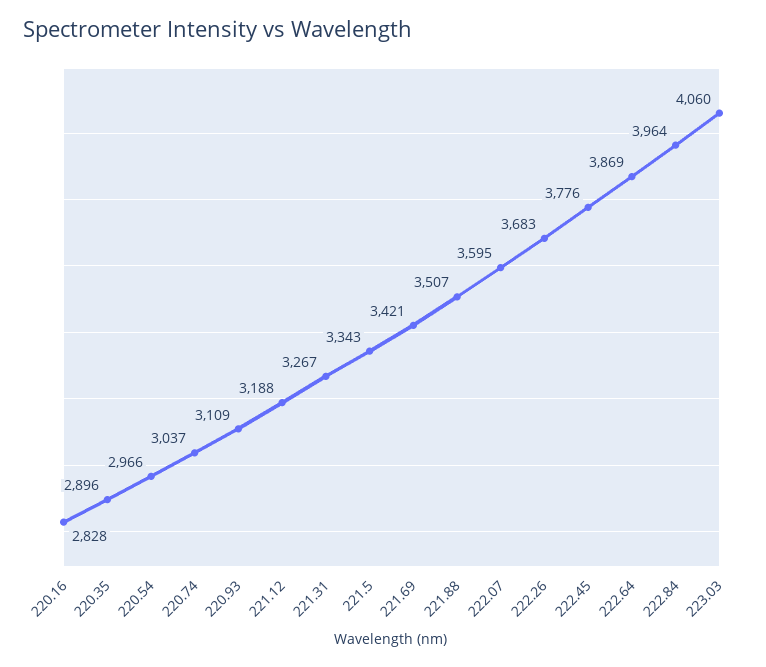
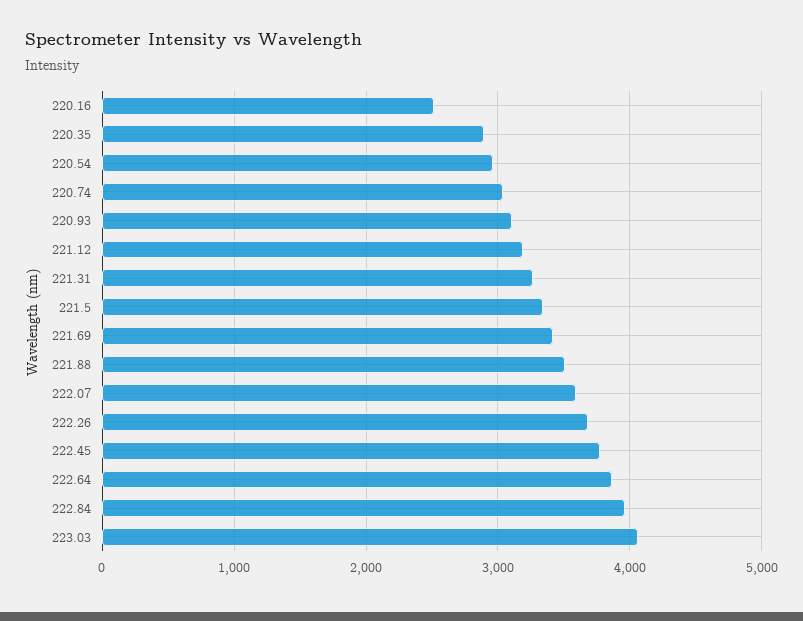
220.16: 2828 -> 2500

